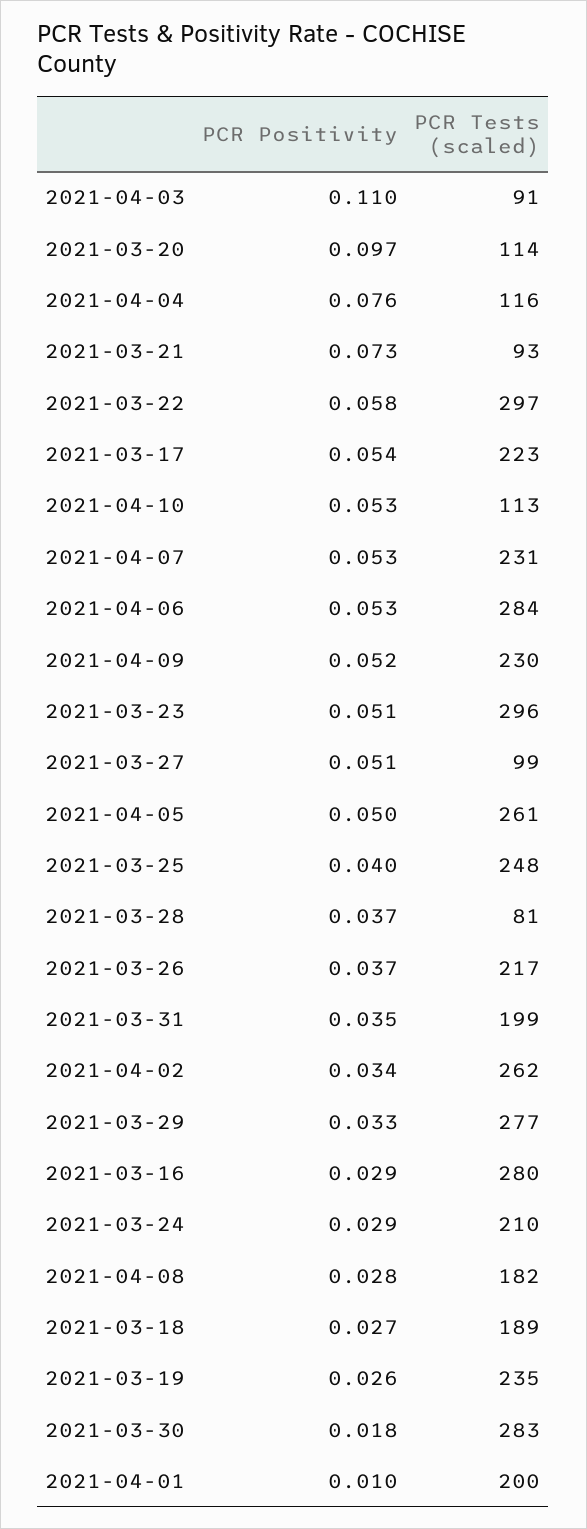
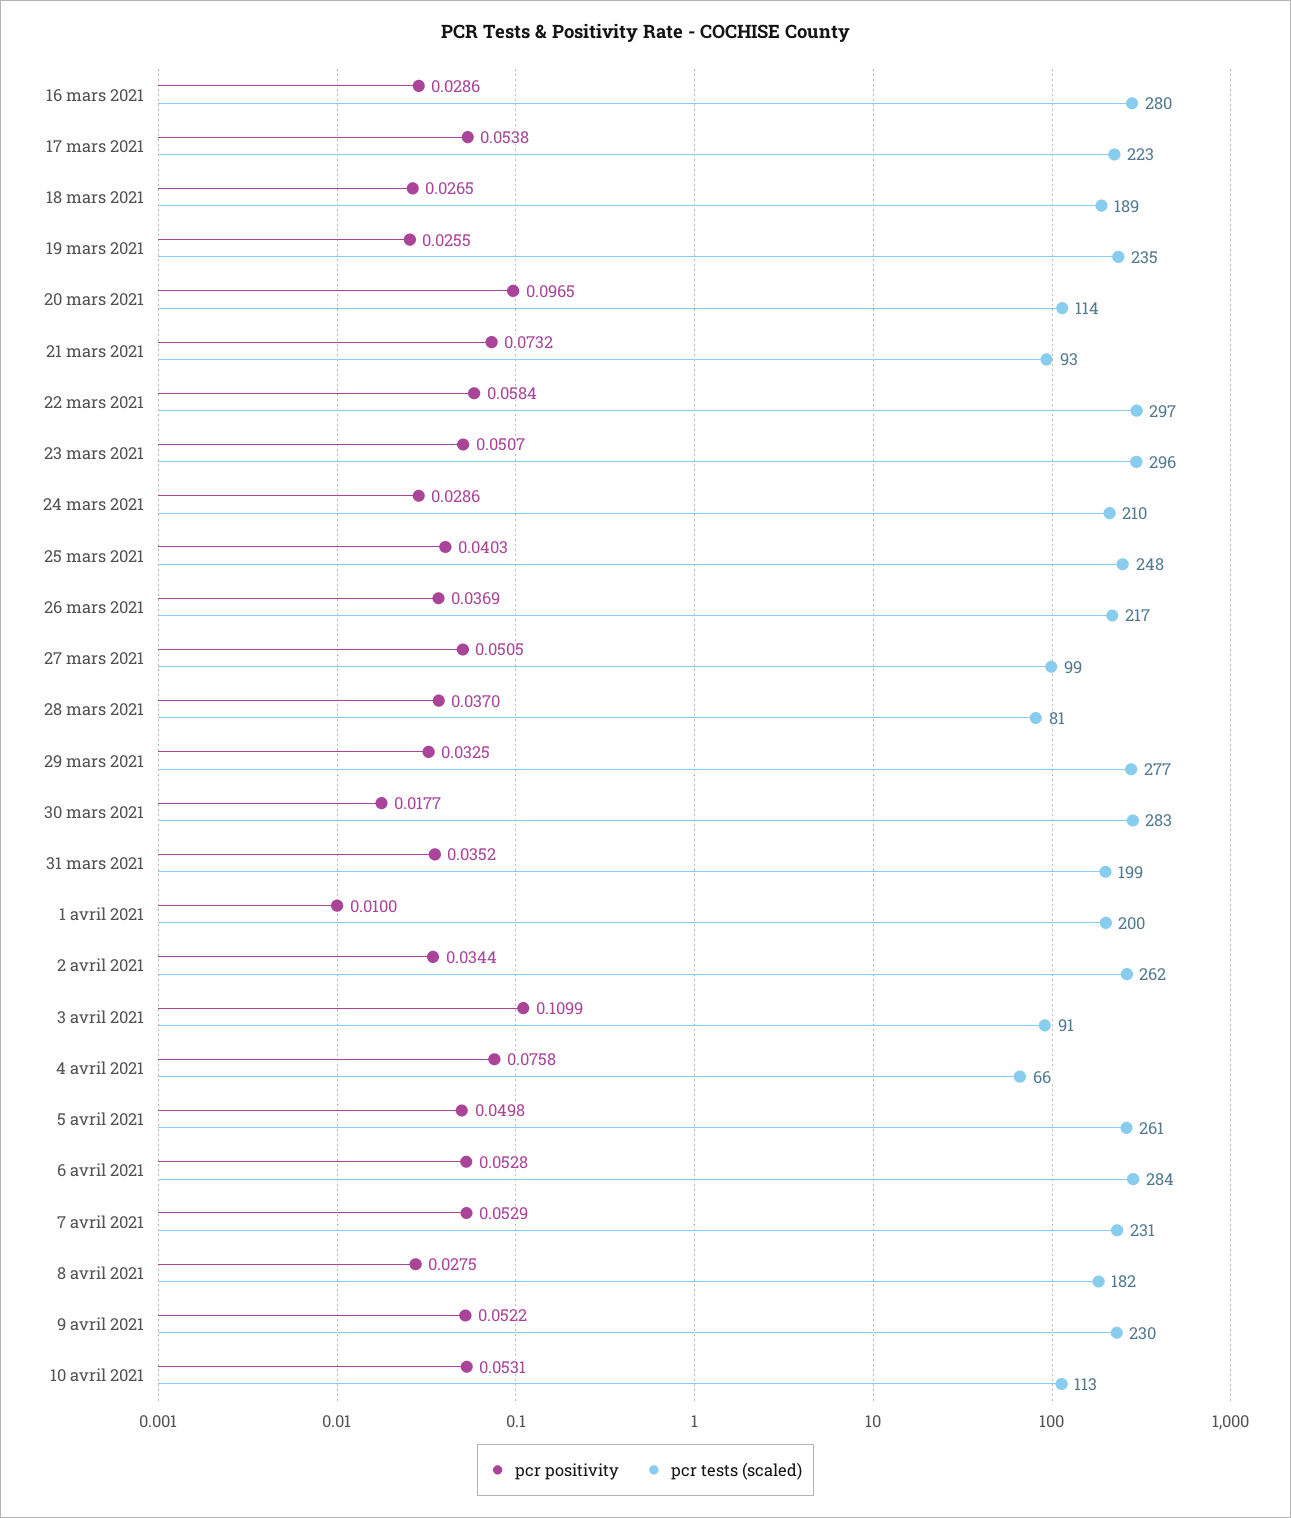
PCR Tests (scaled), 2021-04-04: 116 -> 66

